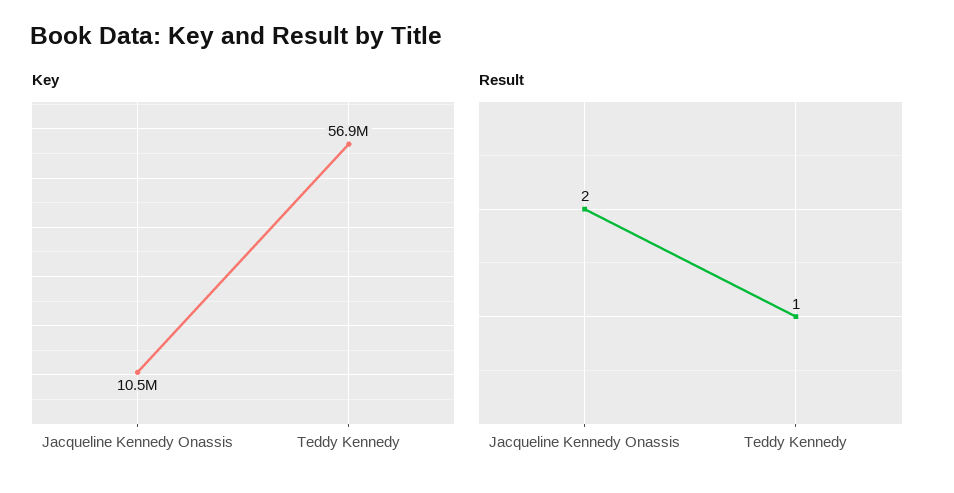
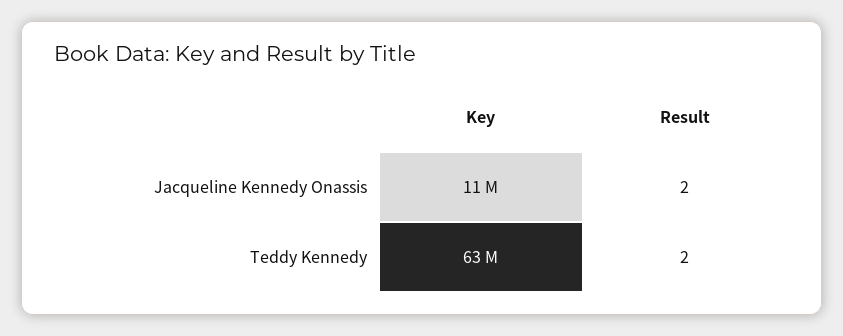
Key, Teddy Kennedy: 56900000 -> 63000000
Result, Teddy Kennedy: 1 -> 2

